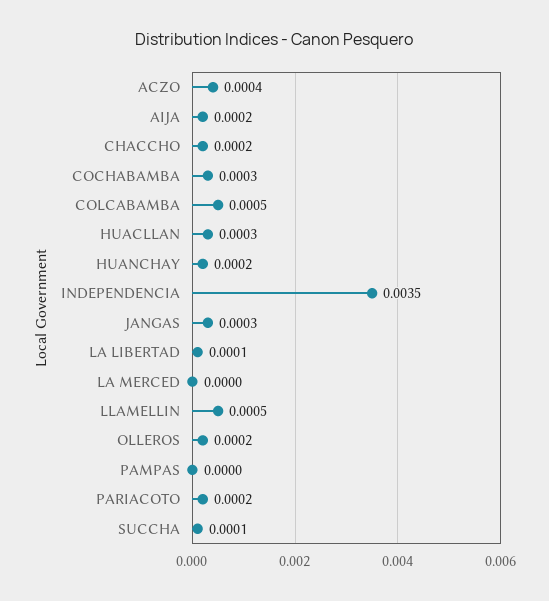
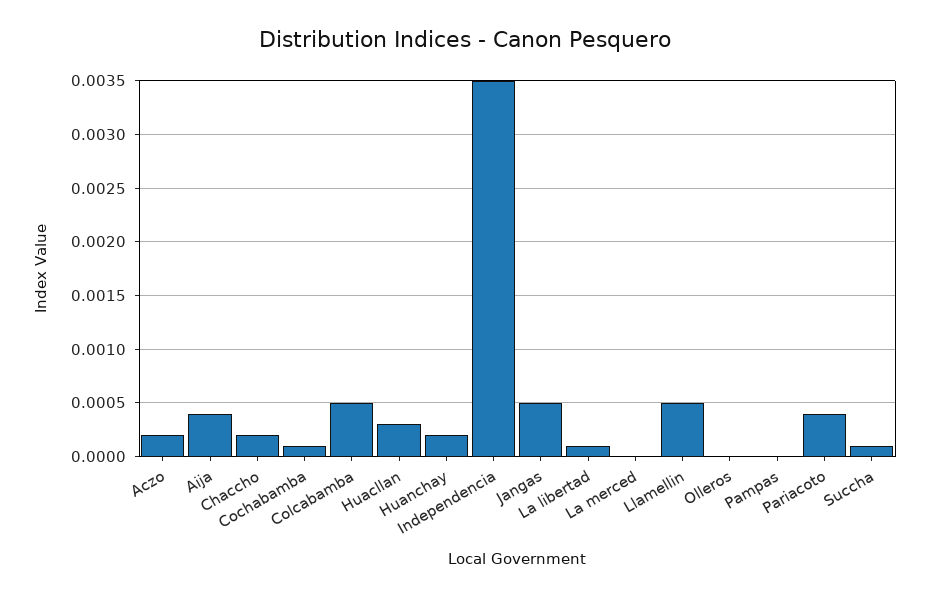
ACZO: 0.0004 -> 0.0002
AIJA: 0.0002 -> 0.0004
COCHABAMBA: 0.0003 -> 0.0001
JANGAS: 0.0003 -> 0.0005
OLLEROS: 0.0002 -> 0
PARIACOTO: 0.0002 -> 0.0004

